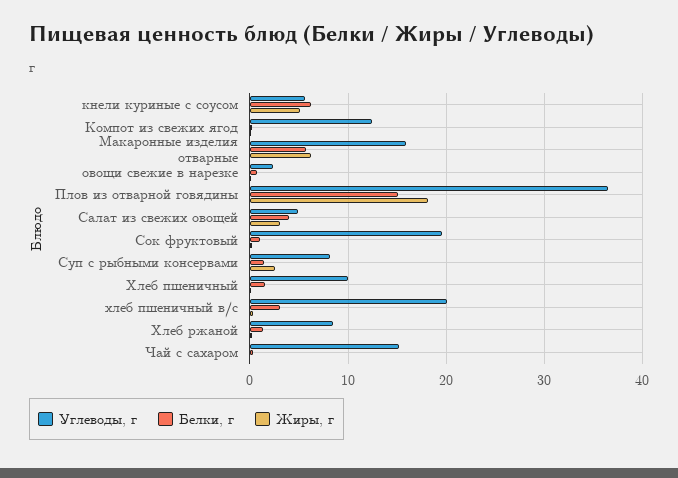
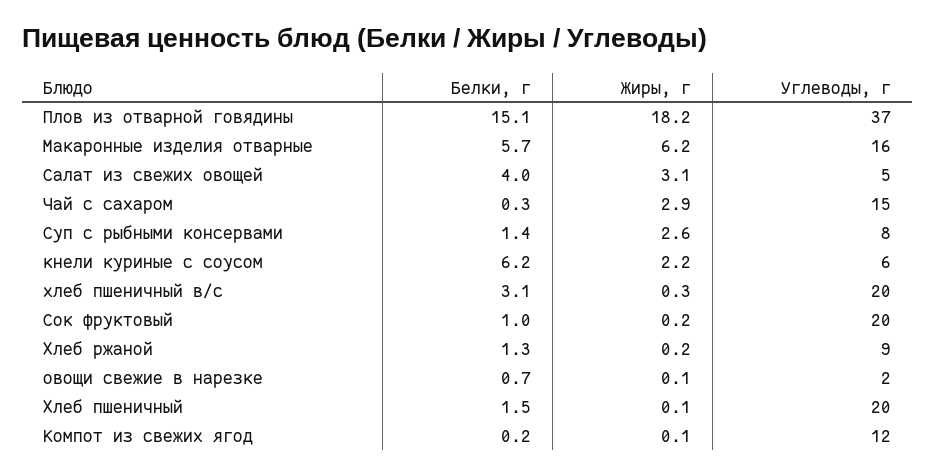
Жиры, г, кнели куриные с соусом: 5 -> 2.2
Углеводы, г, Хлеб пшеничный: 10 -> 20
Жиры, г, Чай с сахаром: 0 -> 2.9

